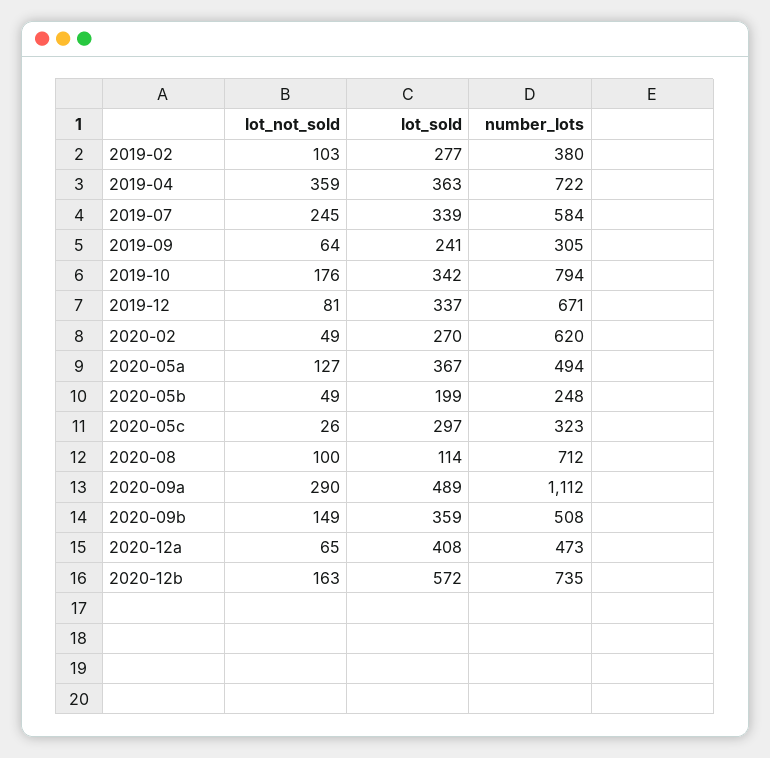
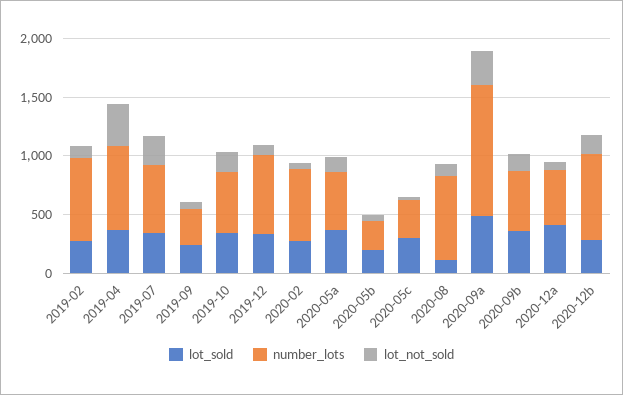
number_lots, 2019-02: 380 -> 700
number_lots, 2019-10: 794 -> 500
lot_sold, 2020-12b: 572 -> 300

